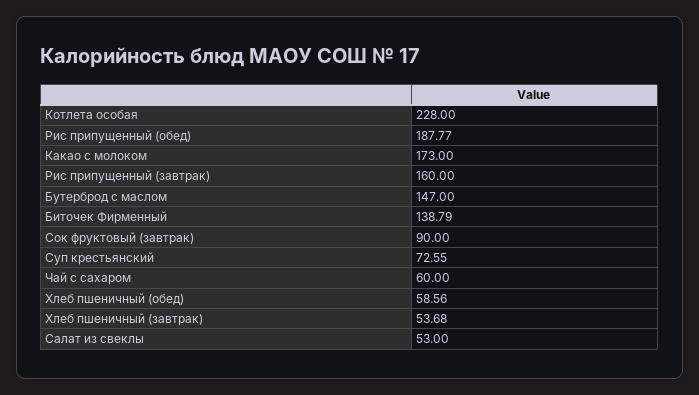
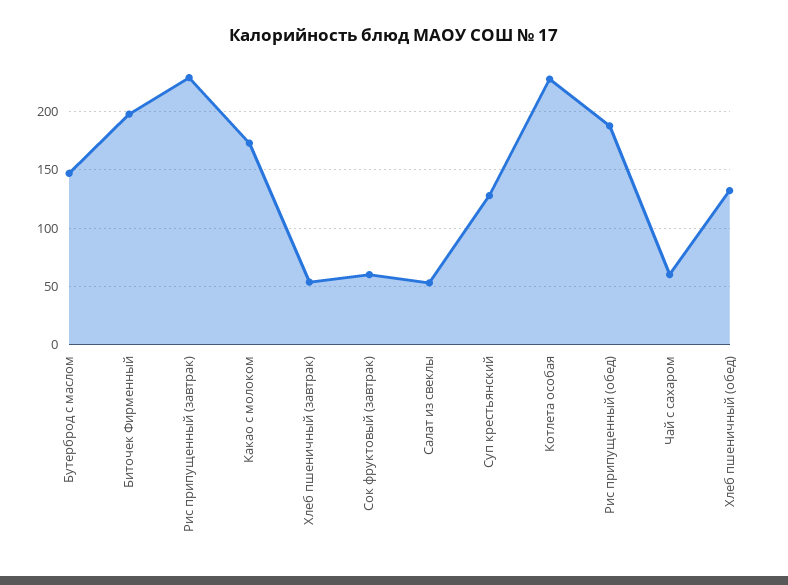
Рис припущенный (завтрак): 160 -> 230
Биточек Фирменный: 138.79 -> 200
Сок фруктовый (завтрак): 90 -> 60
Суп крестьянский: 72.55 -> 130
Хлеб пшеничный (обед): 58.56 -> 130

